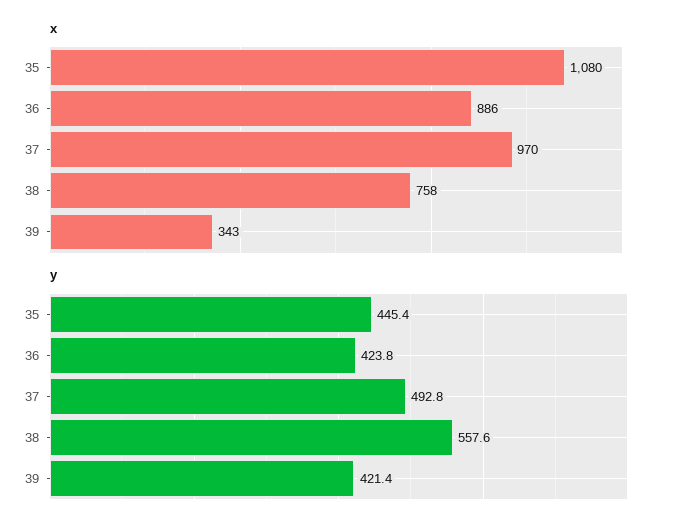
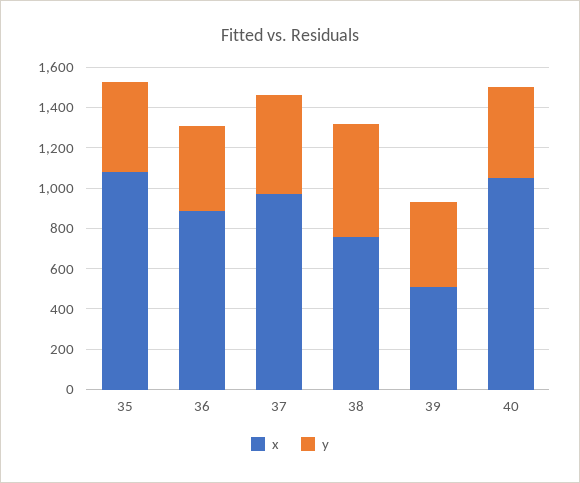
x, 39: 343 -> 500
x, 40: none -> 1050
y, 40: none -> 450

